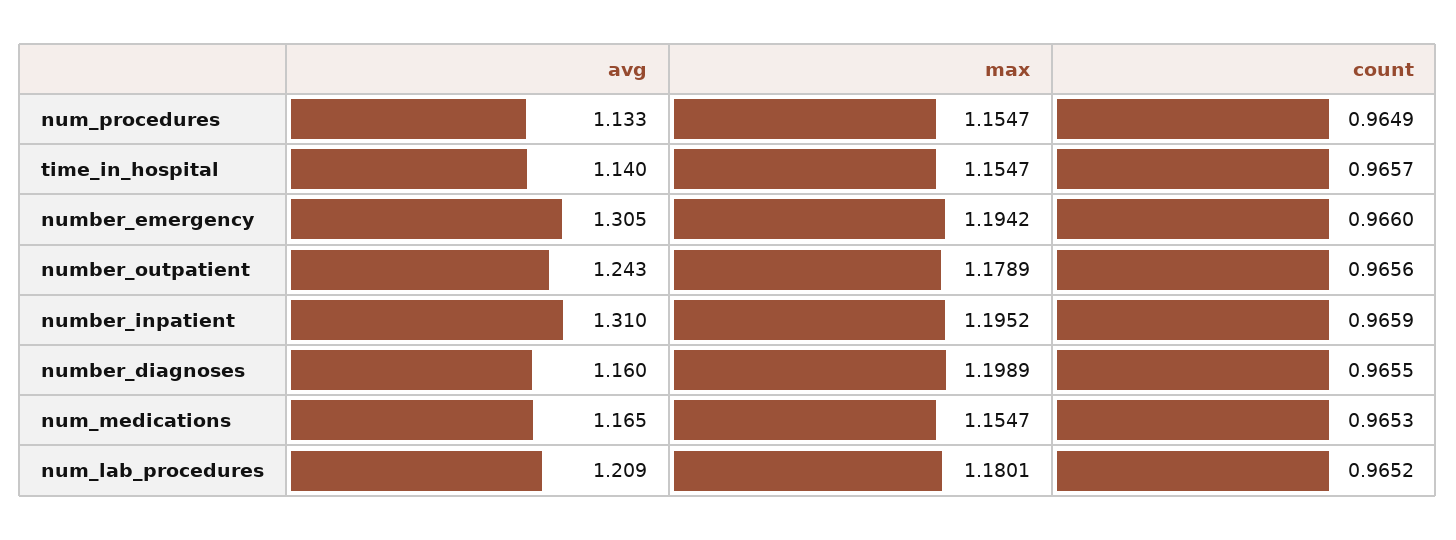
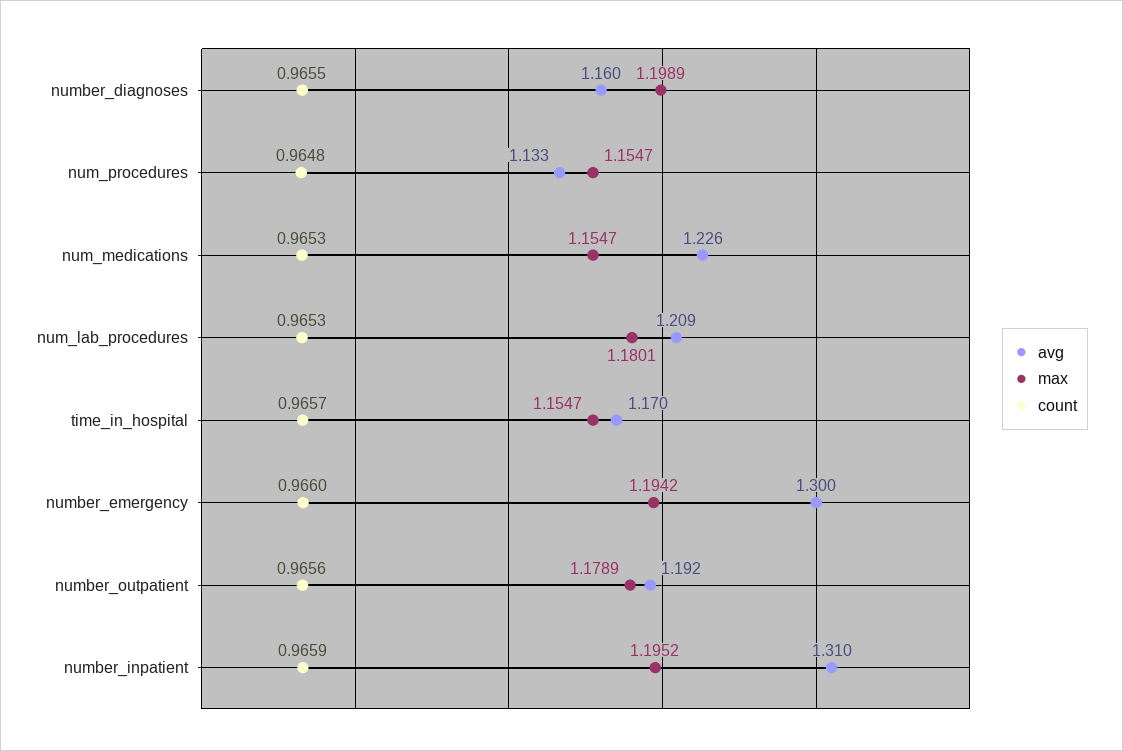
count, num_procedures: 0.9649 -> 0.9648
avg, time_in_hospital: 1.14 -> 1.17
avg, number_emergency: 1.305 -> 1.3
avg, number_outpatient: 1.243 -> 1.192
avg, num_medications: 1.165 -> 1.226
count, num_lab_procedures: 0.9652 -> 0.9653

